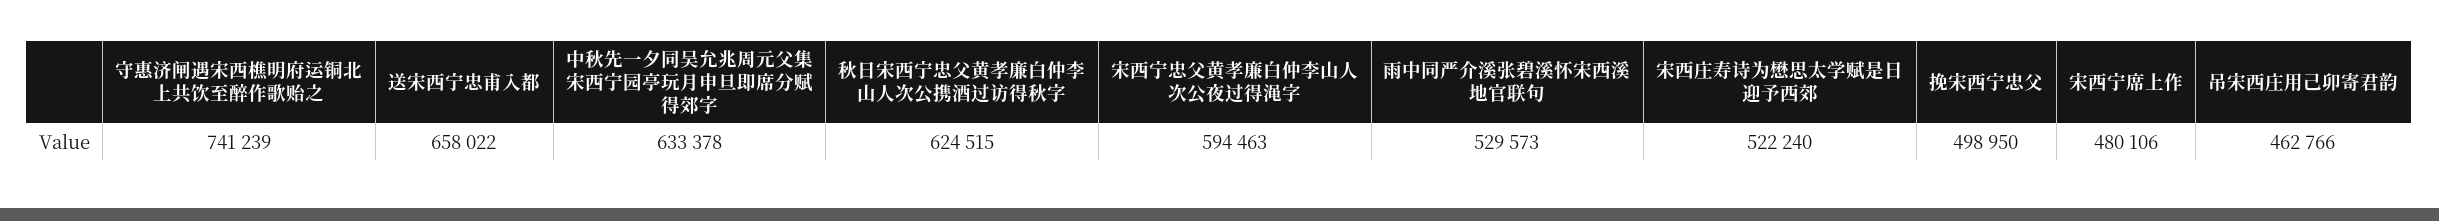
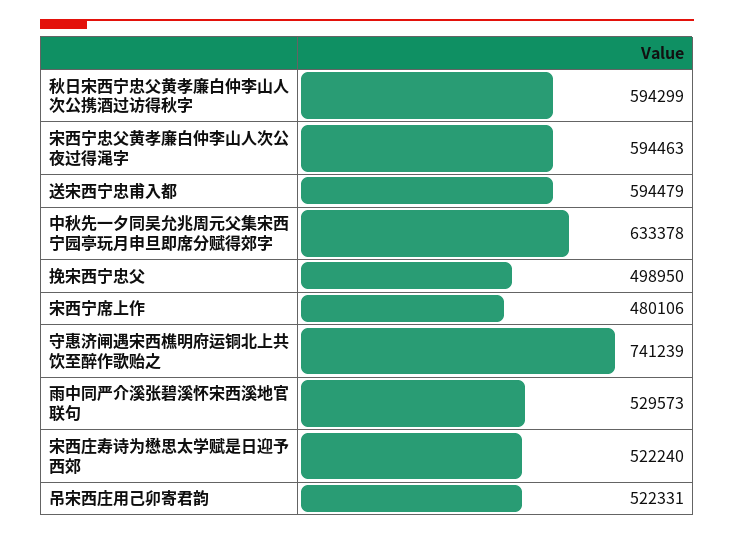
送宋西宁忠甫入都: 658022 -> 594479
秋日宋西宁忠父黄孝廉白仲李山人次公携酒过访得秋字: 624515 -> 594299
吊宋西庄用己卯寄君韵: 462766 -> 522331

